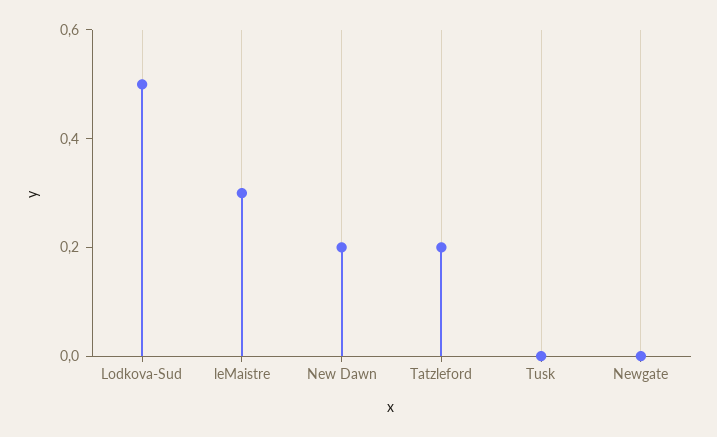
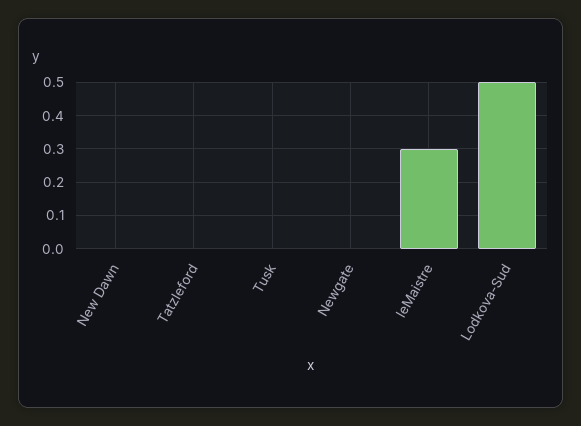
New Dawn: 0.2 -> 0
Tatzleford: 0.2 -> 0

